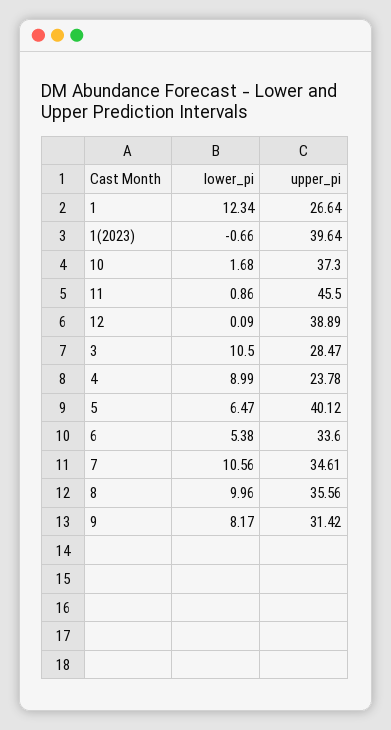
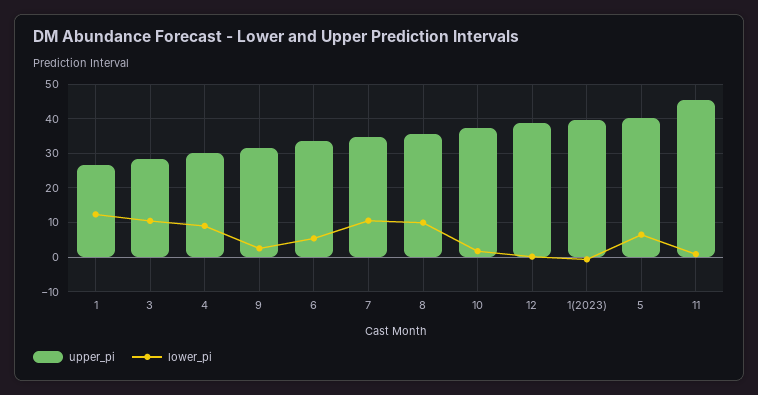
upper_pi, 4: 23.78 -> 30
lower_pi, 9: 8.17 -> 2

